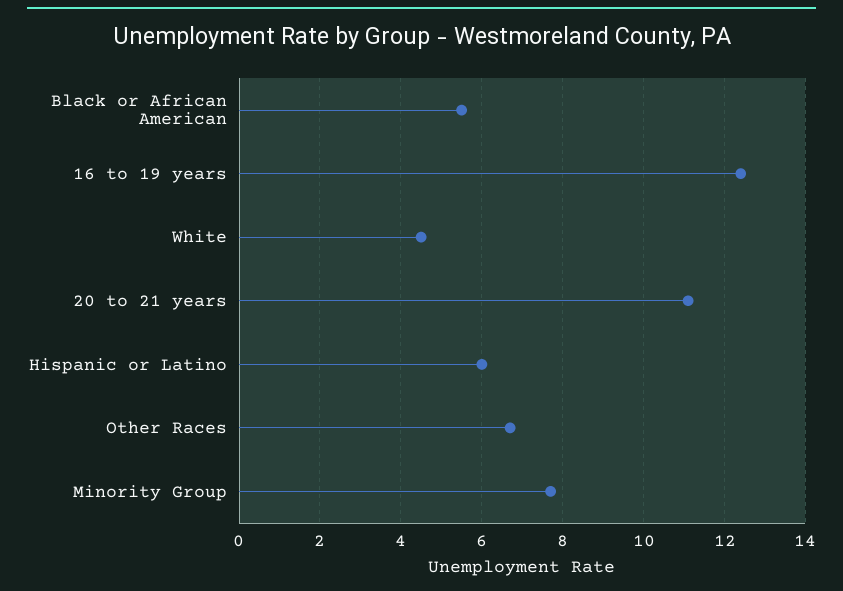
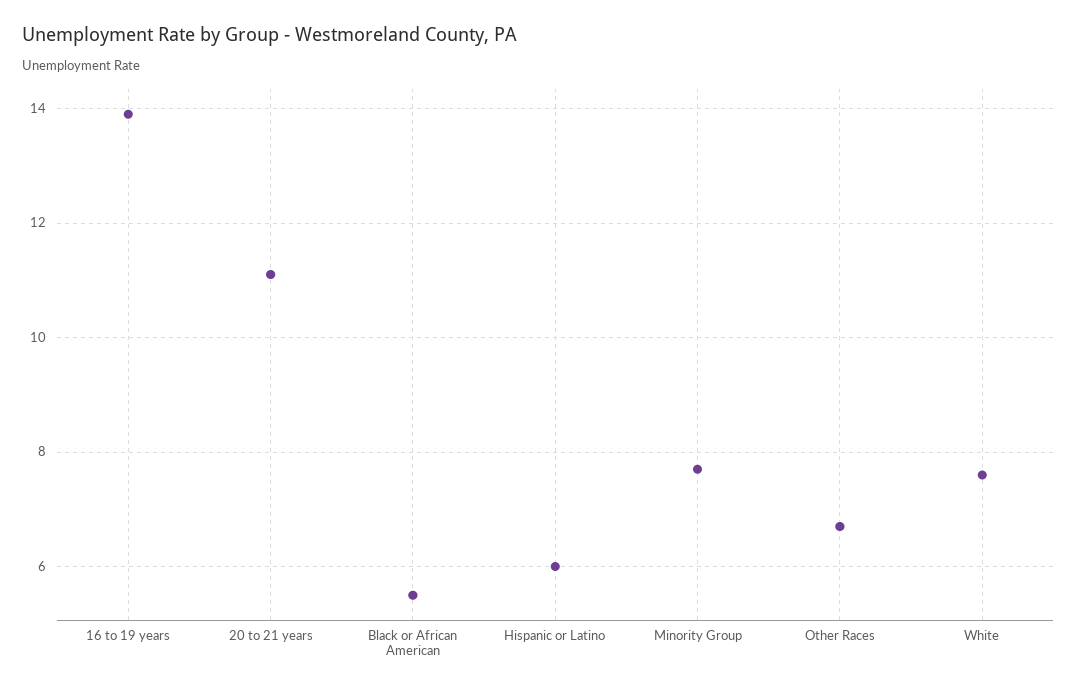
16 to 19 years: 12.5 -> 14
White: 4.5 -> 7.5

